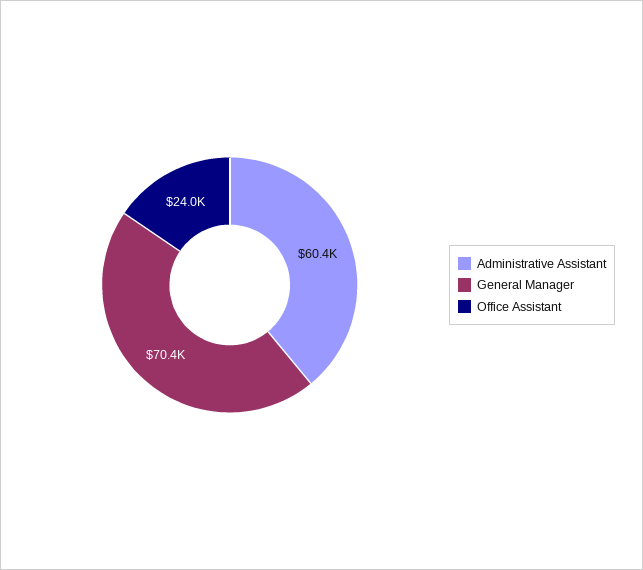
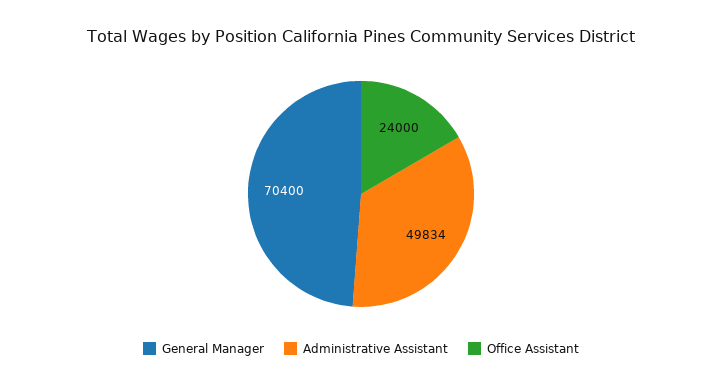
Administrative Assistant: 60400 -> 49834

